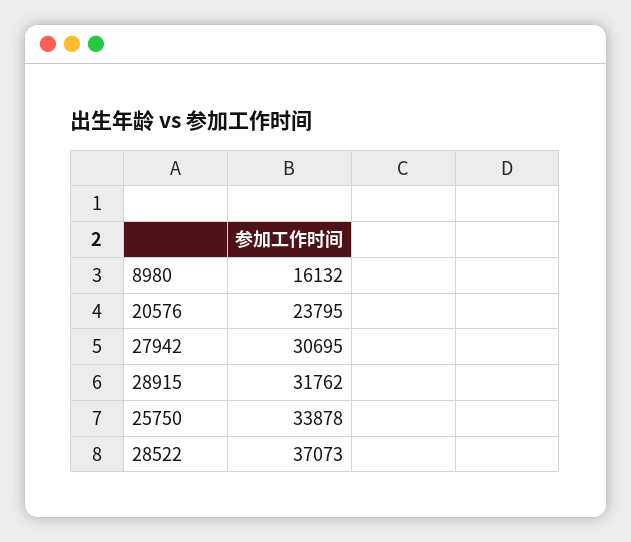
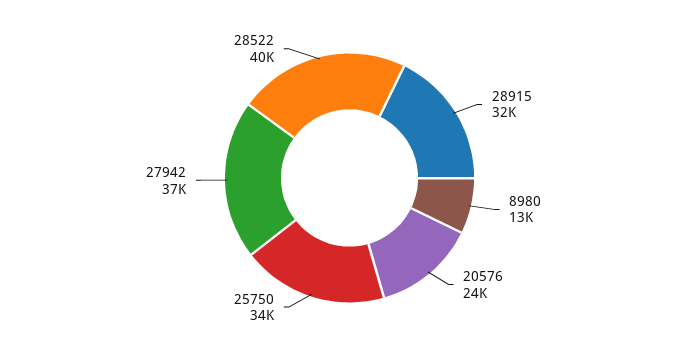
8980: 16132 -> 13000
27942: 30695 -> 37000
28522: 37073 -> 40000

